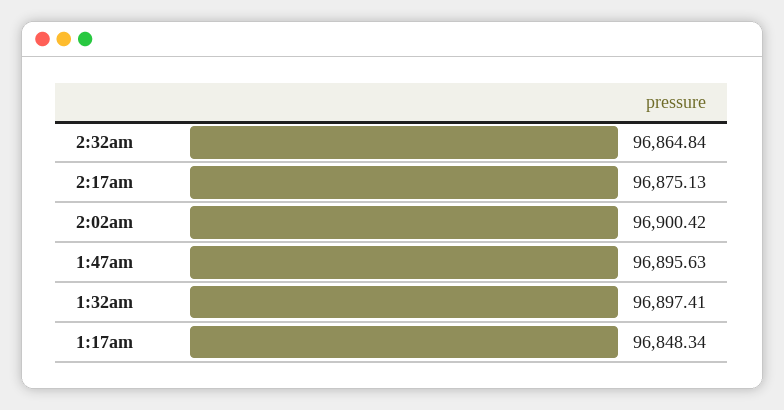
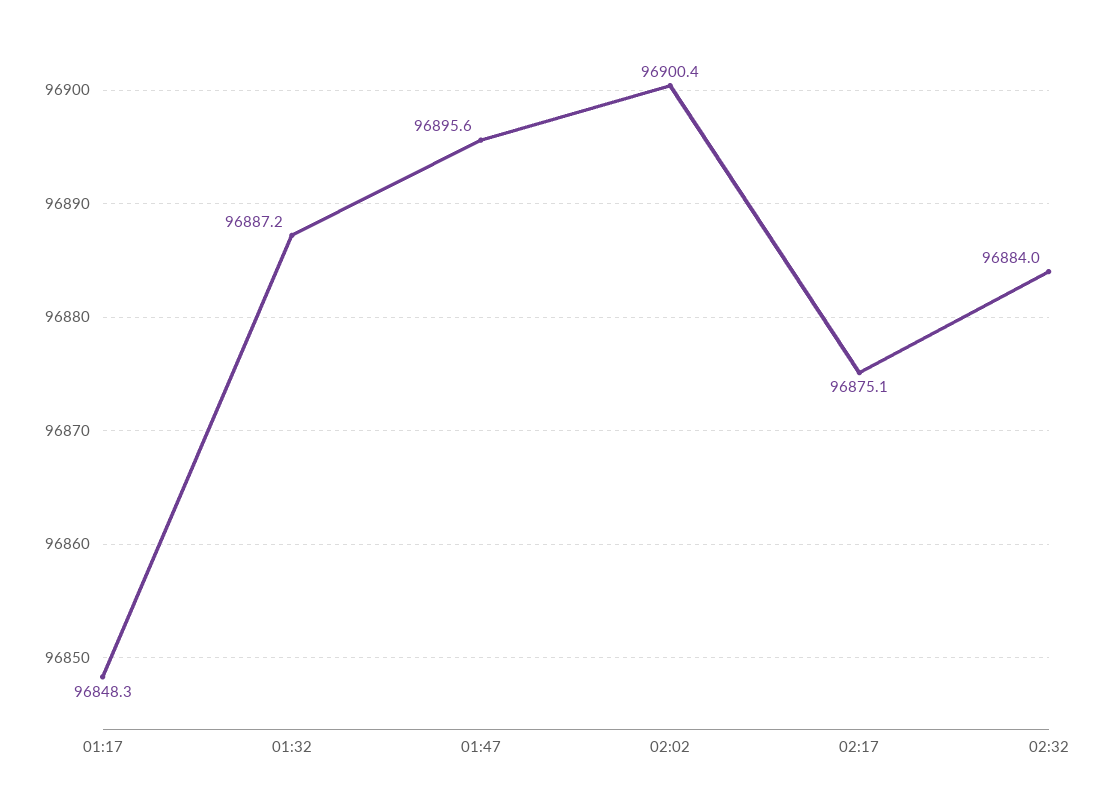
2:32am: 96864.84 -> 96884
1:32am: 96897.41 -> 96887.2

